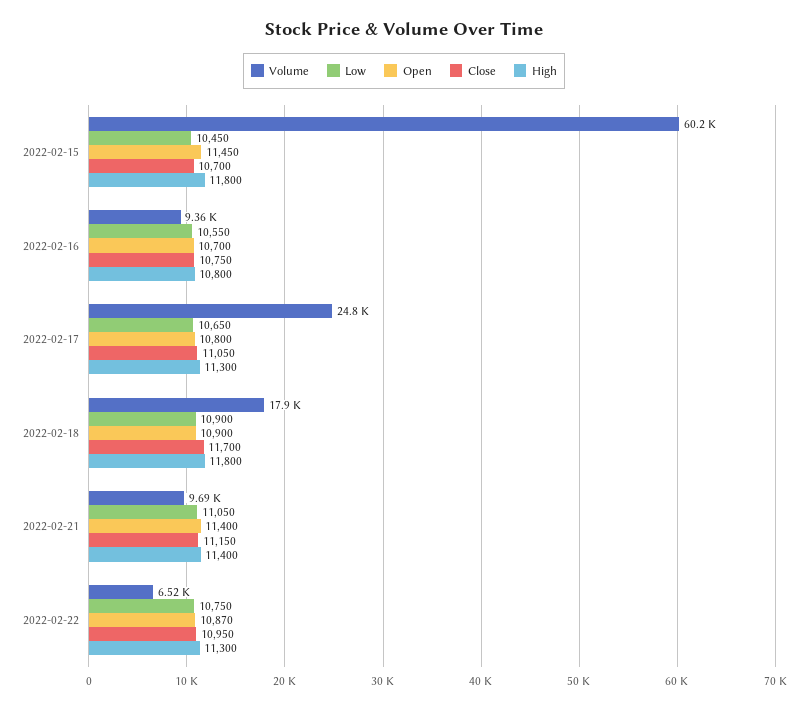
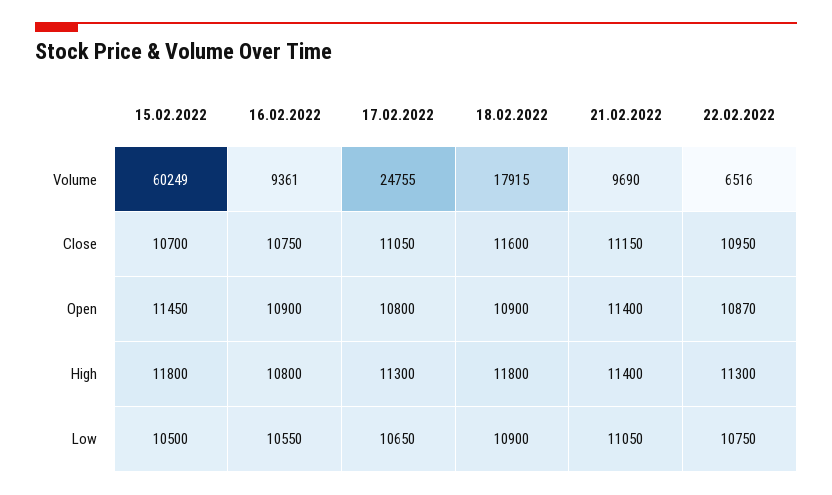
Low, 2022-02-15: 10450 -> 10500
Open, 2022-02-16: 10700 -> 10900
Close, 2022-02-18: 11700 -> 11600

